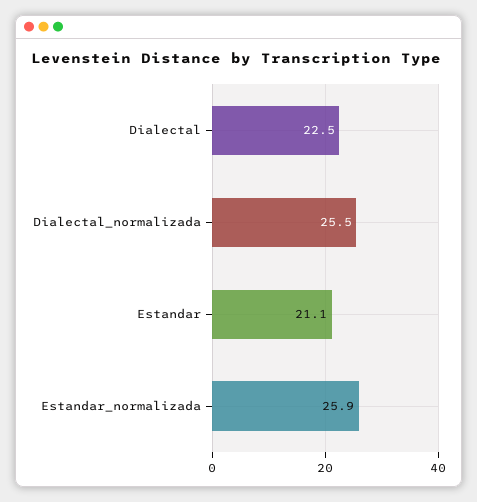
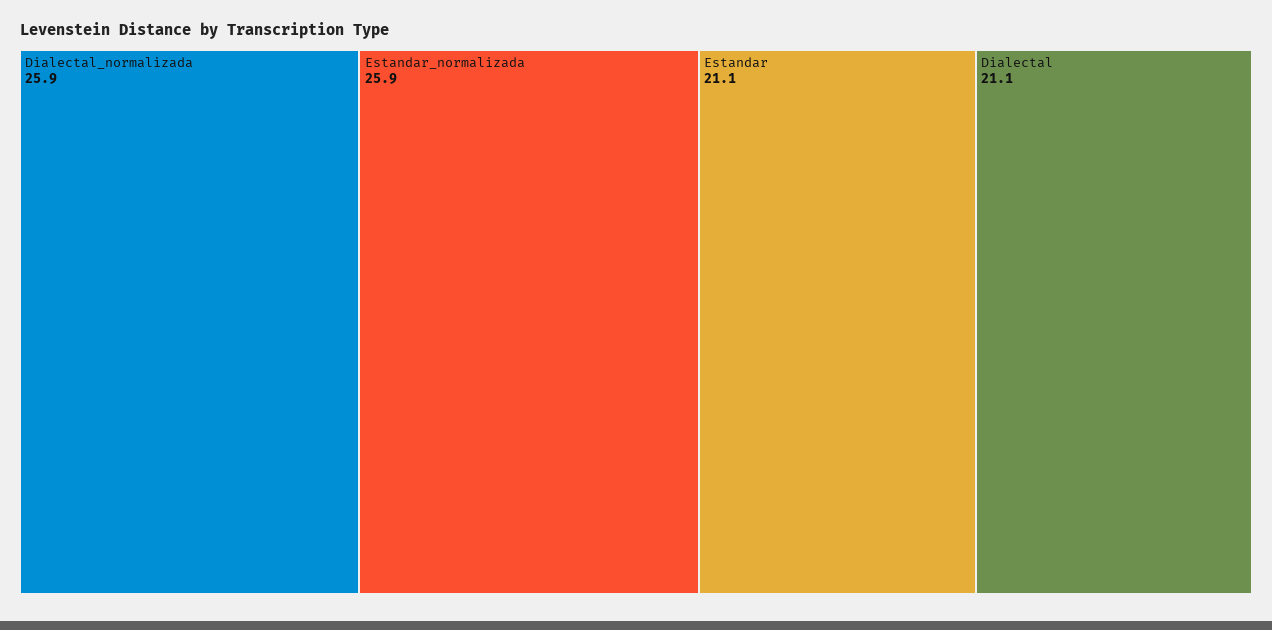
Dialectal: 22.5 -> 21.1
Dialectal_normalizada: 25.5 -> 25.9

